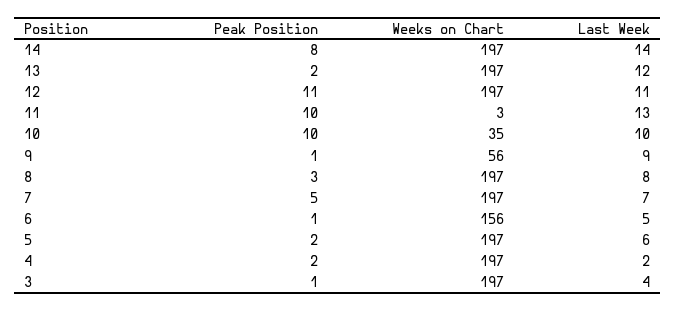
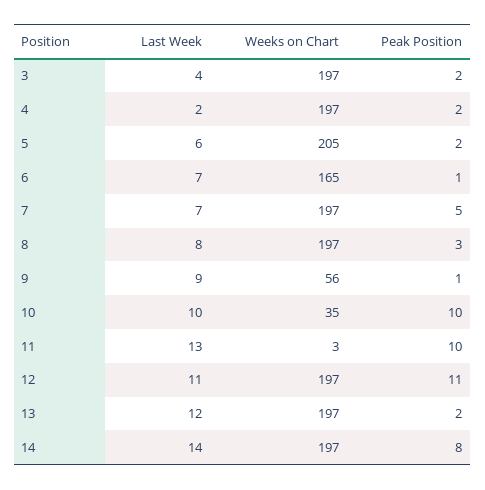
Weeks on Chart, 6: 156 -> 165
Last Week, 6: 5 -> 7
Weeks on Chart, 5: 197 -> 205
Peak Position, 3: 1 -> 2

